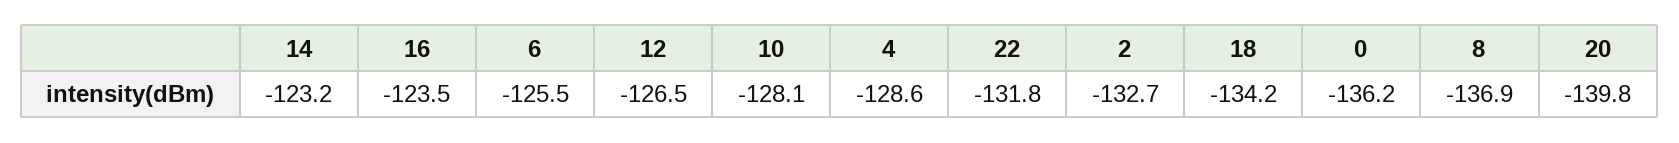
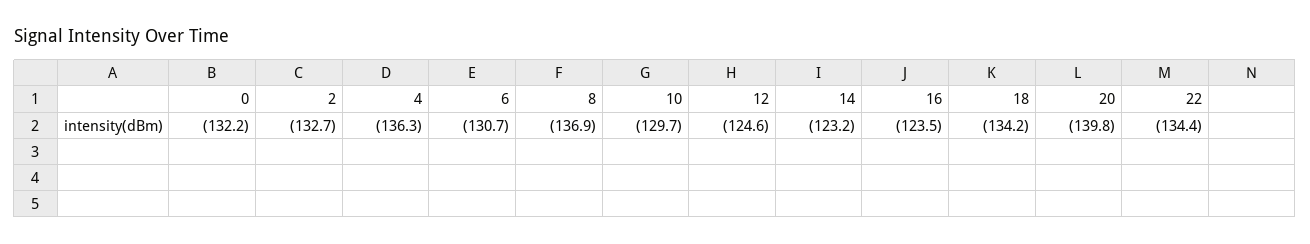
6: -125.5 -> -130.7
12: -126.5 -> -124.6
10: -128.1 -> -129.7
4: -128.6 -> -136.3
22: -131.8 -> -134.4
0: -136.2 -> -132.2

